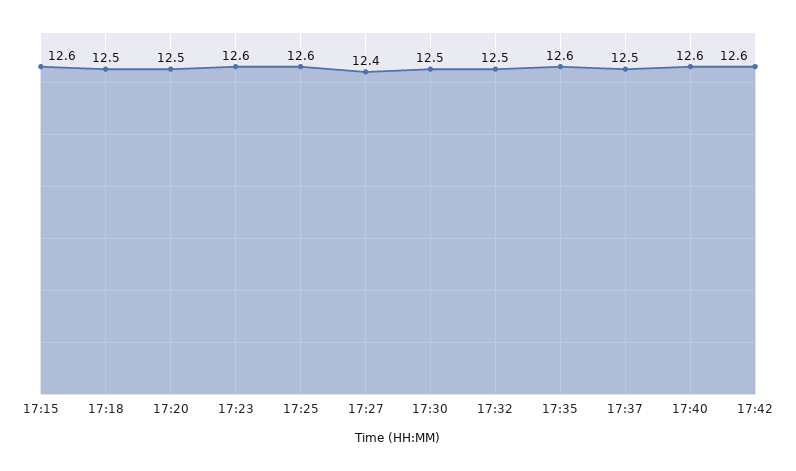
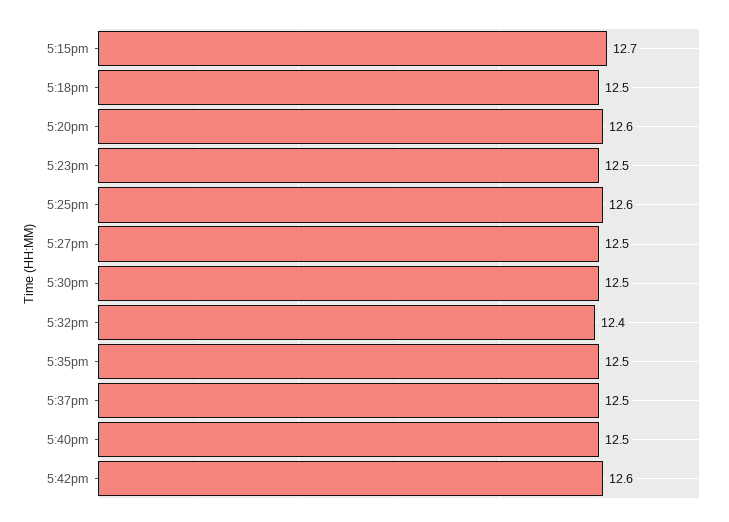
17:15: 12.6 -> 12.7
17:20: 12.5 -> 12.6
17:23: 12.6 -> 12.5
17:27: 12.4 -> 12.5
17:32: 12.5 -> 12.4
17:35: 12.6 -> 12.5
17:40: 12.6 -> 12.5

